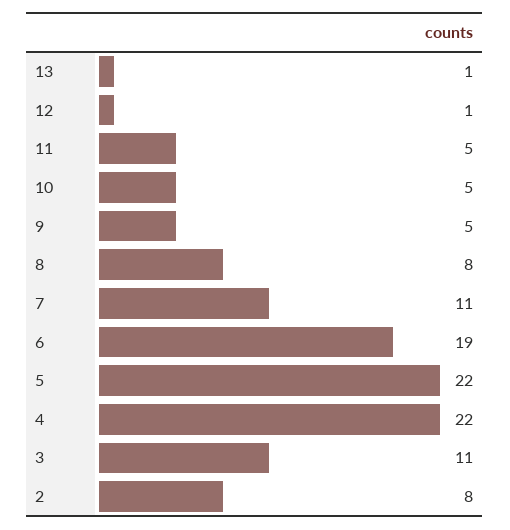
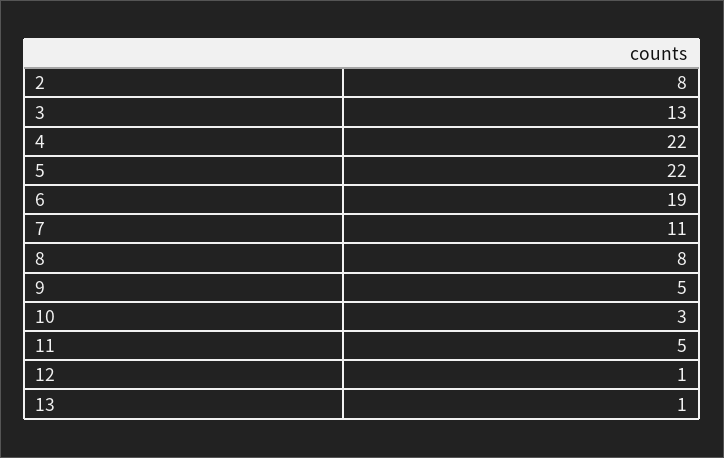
10: 5 -> 3
3: 11 -> 13

